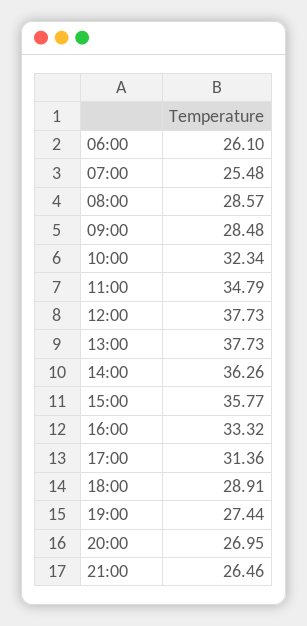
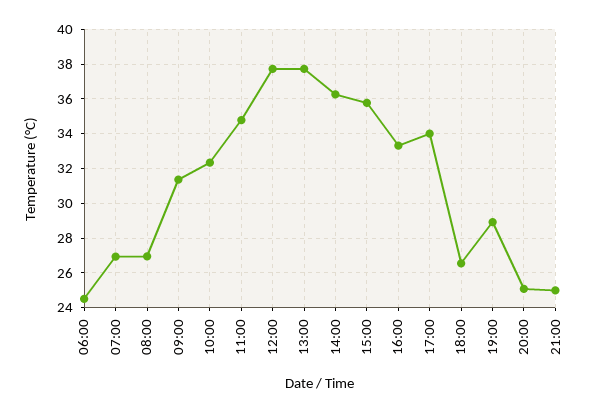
06:00: 26.1 -> 24.5
07:00: 25.48 -> 27
08:00: 28.57 -> 27
09:00: 28.48 -> 31.5
17:00: 31.36 -> 34
18:00: 28.91 -> 26.5
19:00: 27.44 -> 29
20:00: 26.95 -> 25
21:00: 26.46 -> 25

